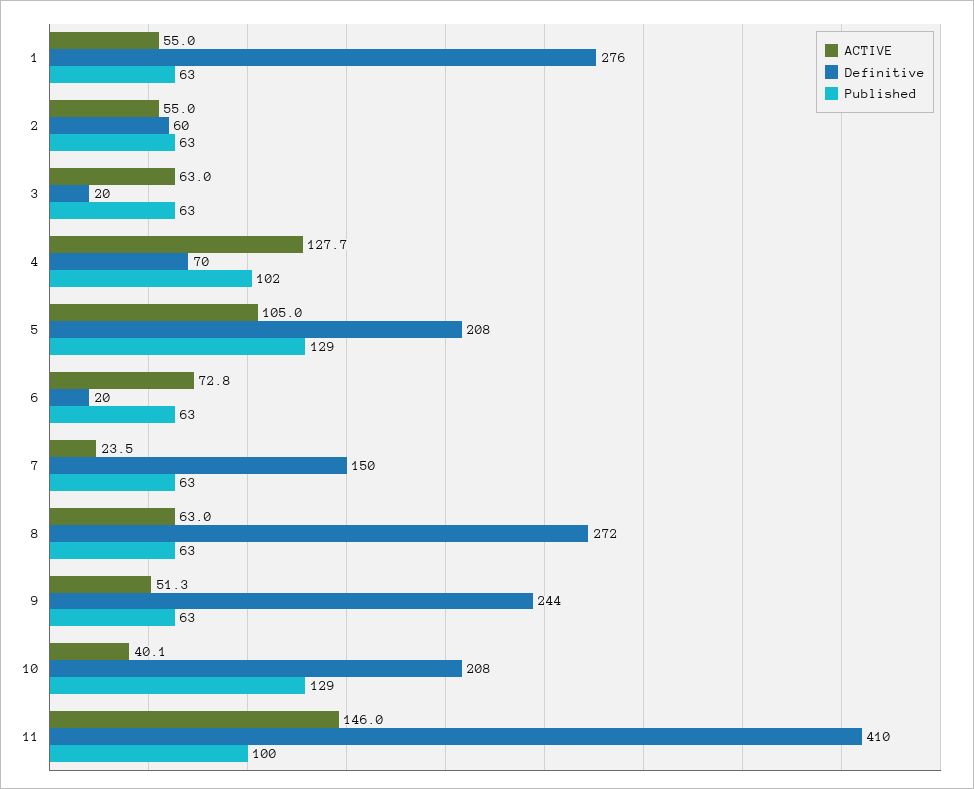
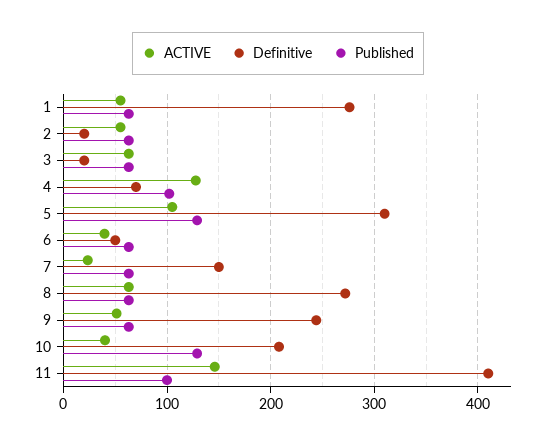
Definitive, 2: 60 -> 20
Definitive, 5: 208 -> 310
ACTIVE, 6: 72.8 -> 40
Definitive, 6: 20 -> 50

